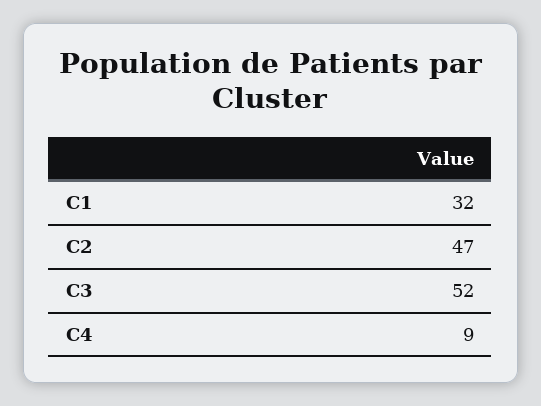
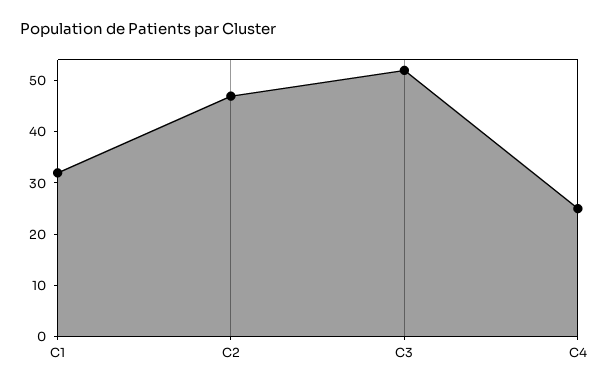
C4: 9 -> 25

